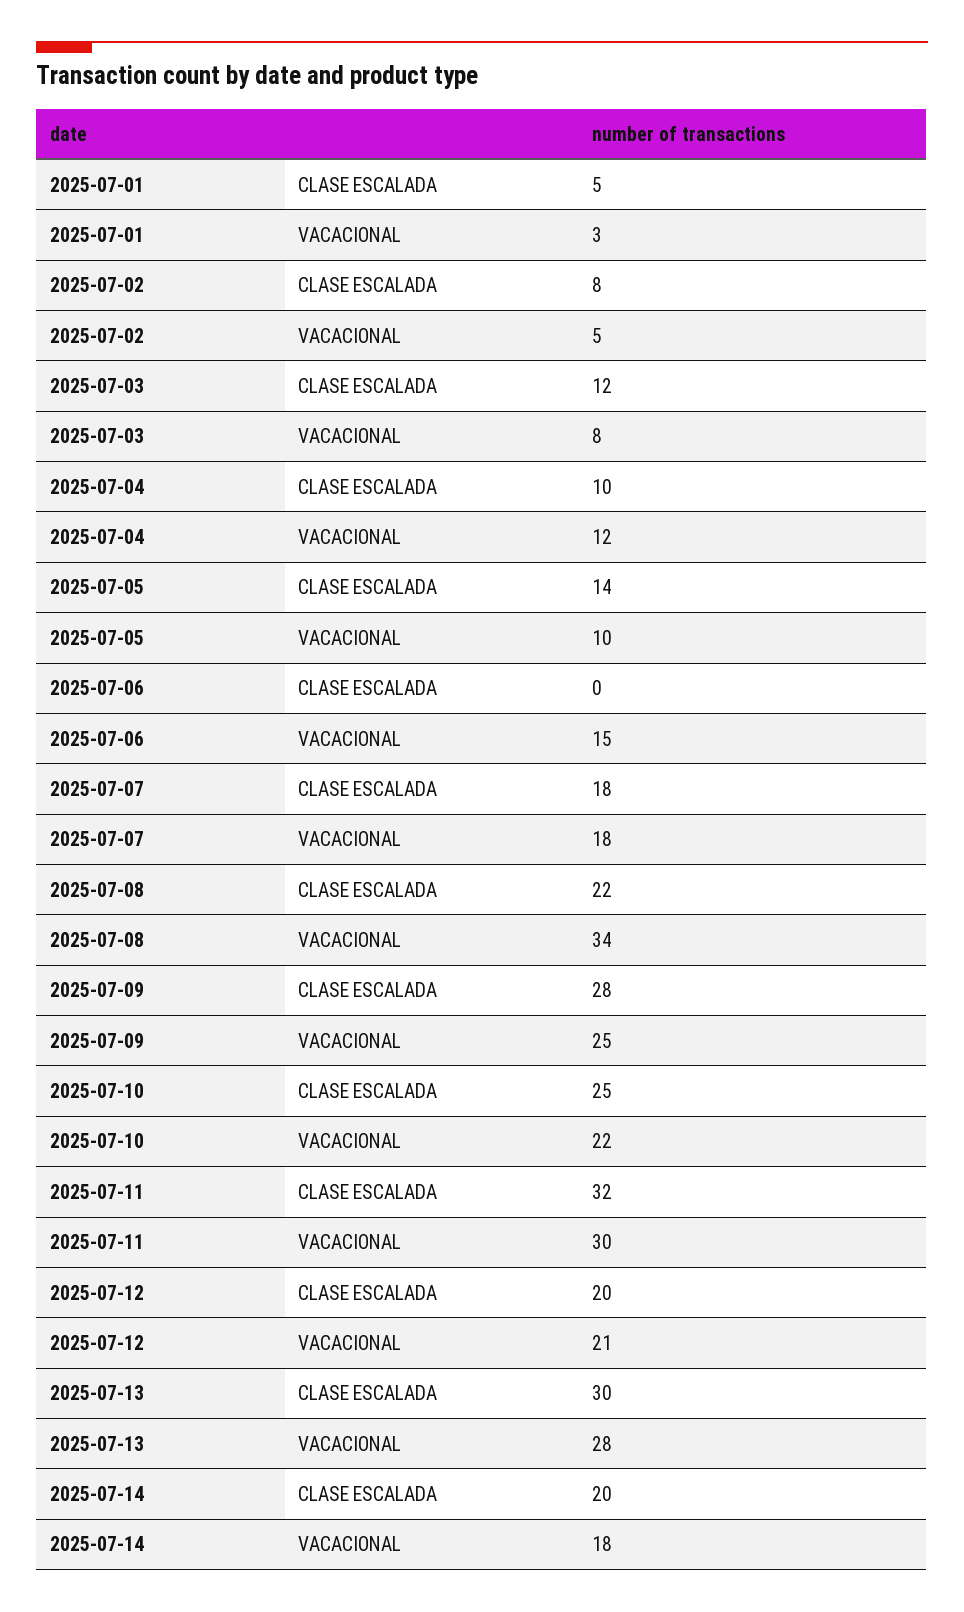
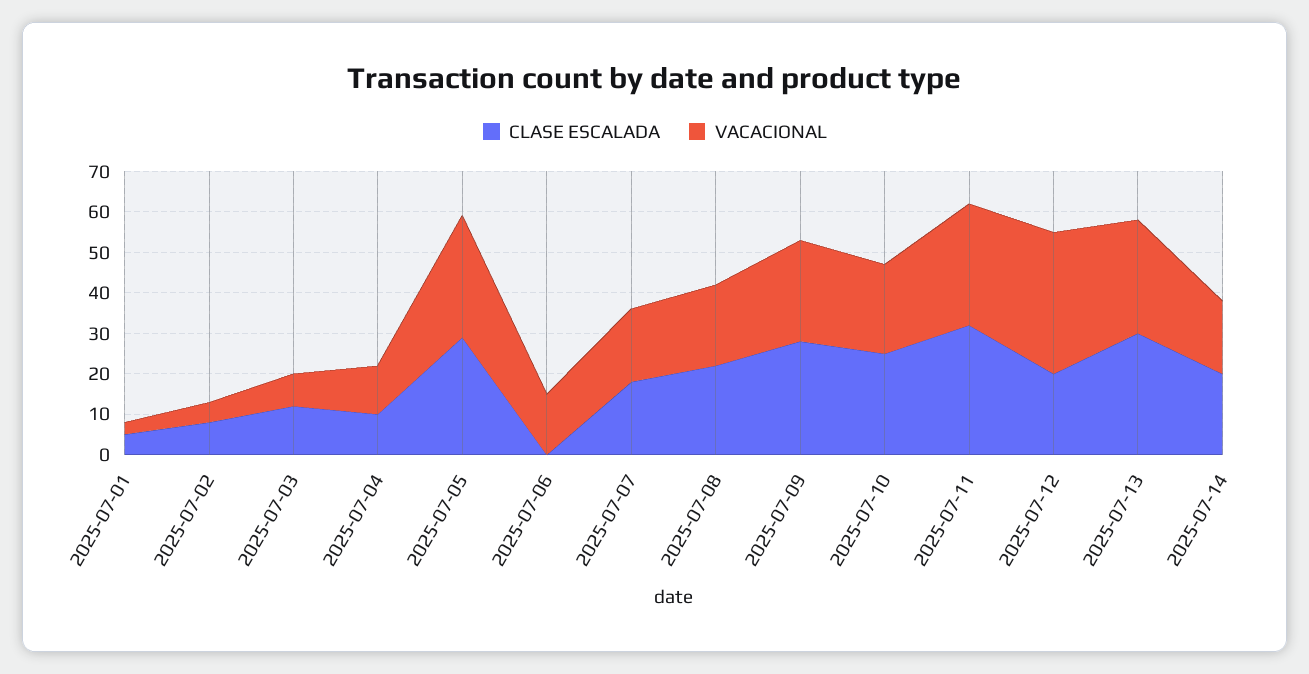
CLASE ESCALADA, 2025-07-05: 14 -> 30
VACACIONAL, 2025-07-05: 10 -> 30
VACACIONAL, 2025-07-08: 34 -> 20
VACACIONAL, 2025-07-12: 21 -> 35

